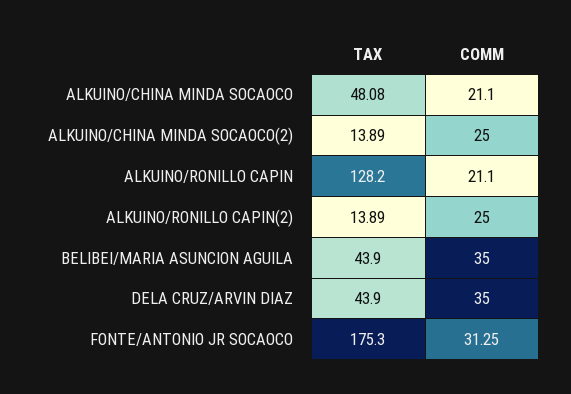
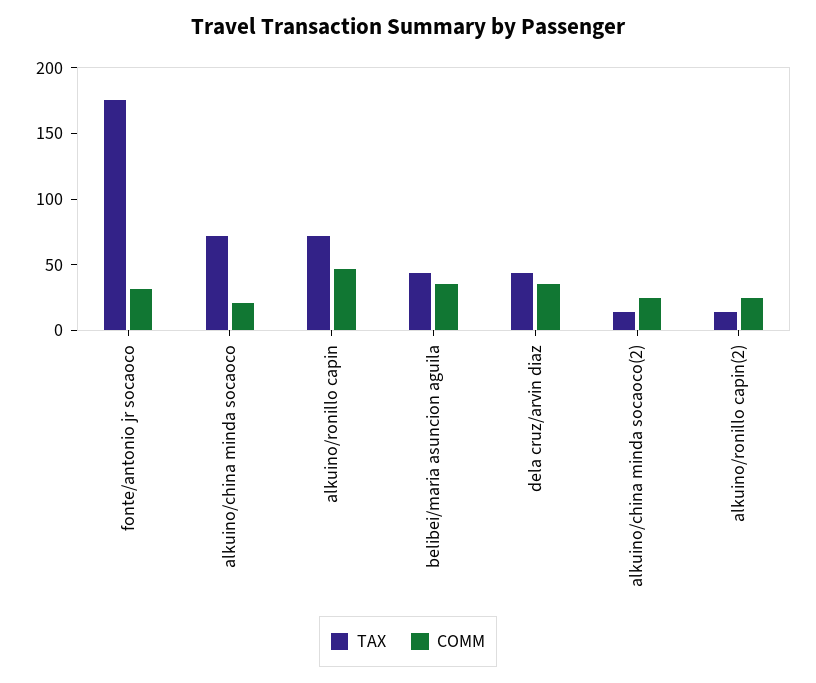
TAX, ALKUINO/CHINA MINDA SOCAOCO: 48.08 -> 70
TAX, ALKUINO/RONILLO CAPIN: 128.2 -> 70
COMM, ALKUINO/RONILLO CAPIN: 21.1 -> 50

